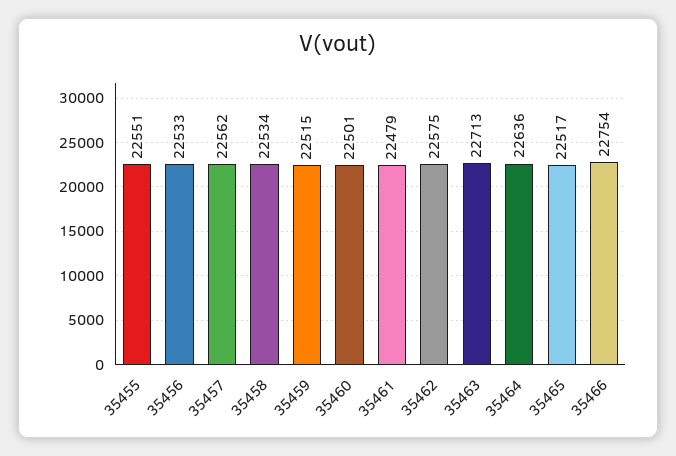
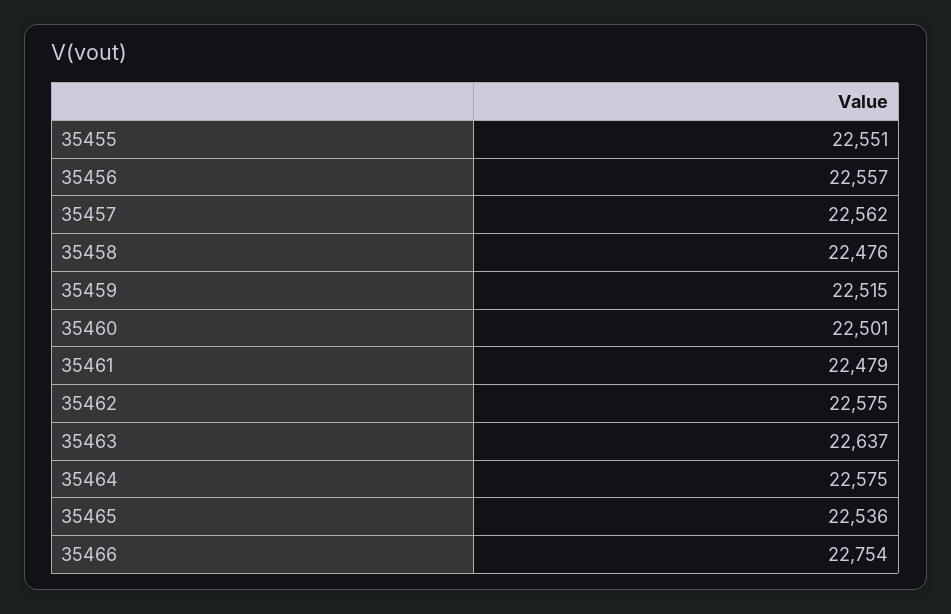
35456: 22533 -> 22557
35458: 22534 -> 22476
35463: 22713 -> 22637
35464: 22636 -> 22575
35465: 22517 -> 22536

